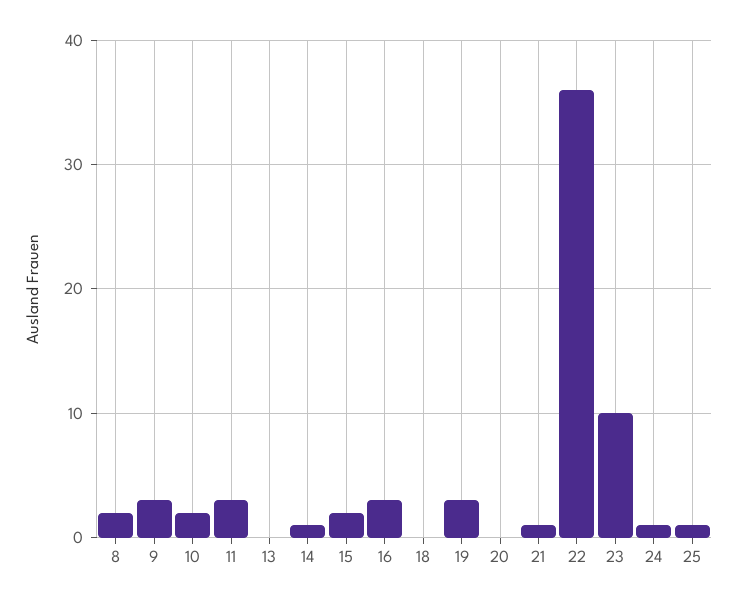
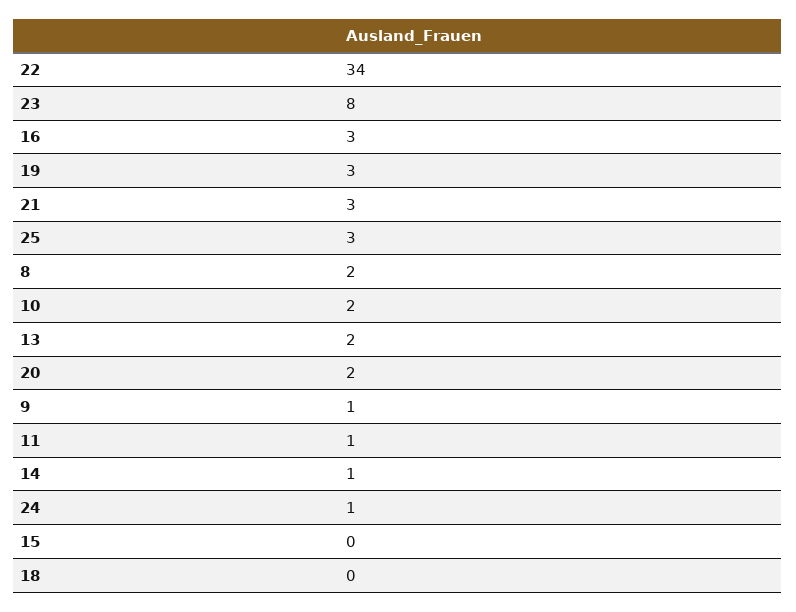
9: 3 -> 1
11: 3 -> 1
13: 0 -> 2
15: 2 -> 0
20: 0 -> 2
21: 1 -> 3
22: 36 -> 34
23: 10 -> 8
25: 1 -> 3

